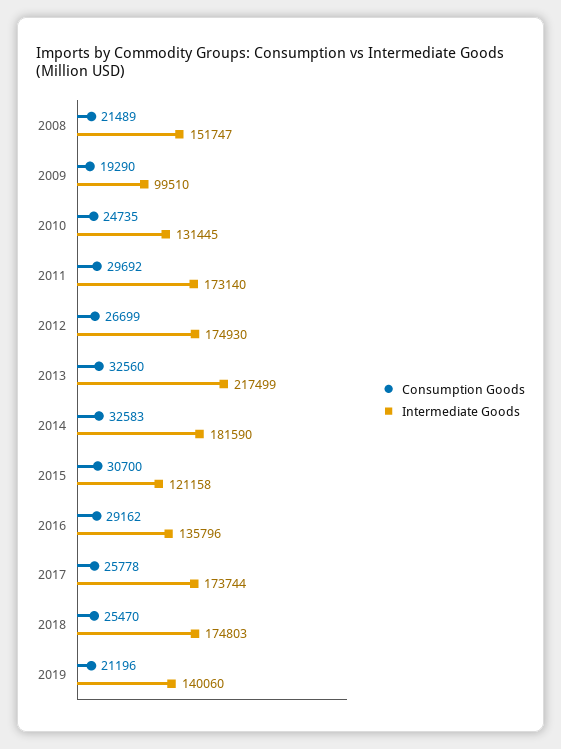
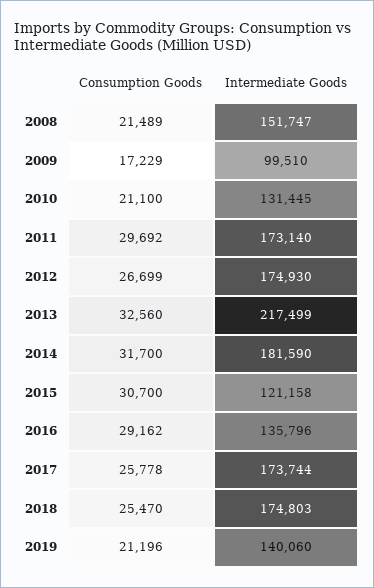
Consumption Goods, 2009: 19290 -> 17229
Consumption Goods, 2010: 24735 -> 21100
Consumption Goods, 2014: 32583 -> 31700

